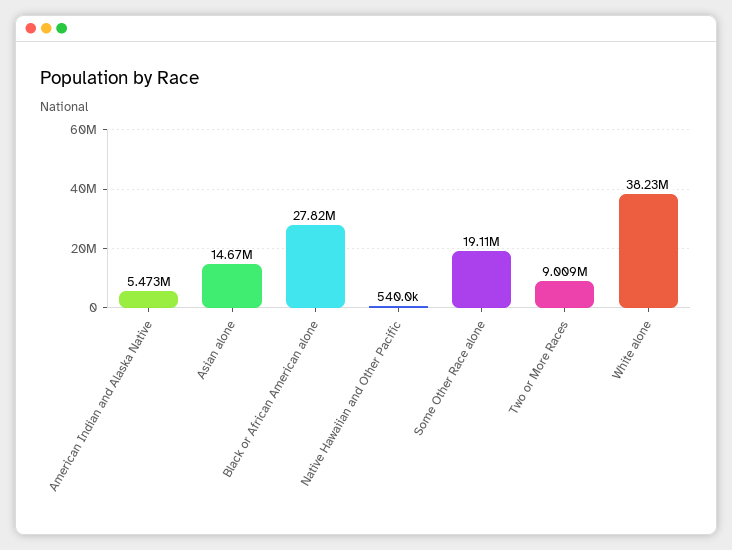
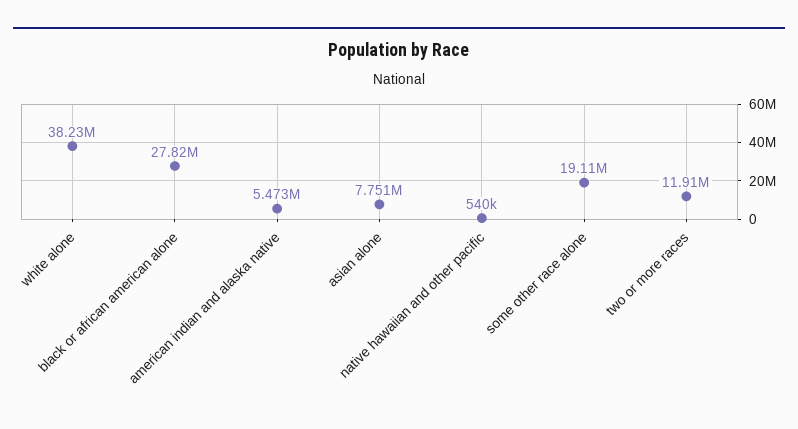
Asian alone: 14670000 -> 7751000
Two or More Races: 9009000 -> 11910000

